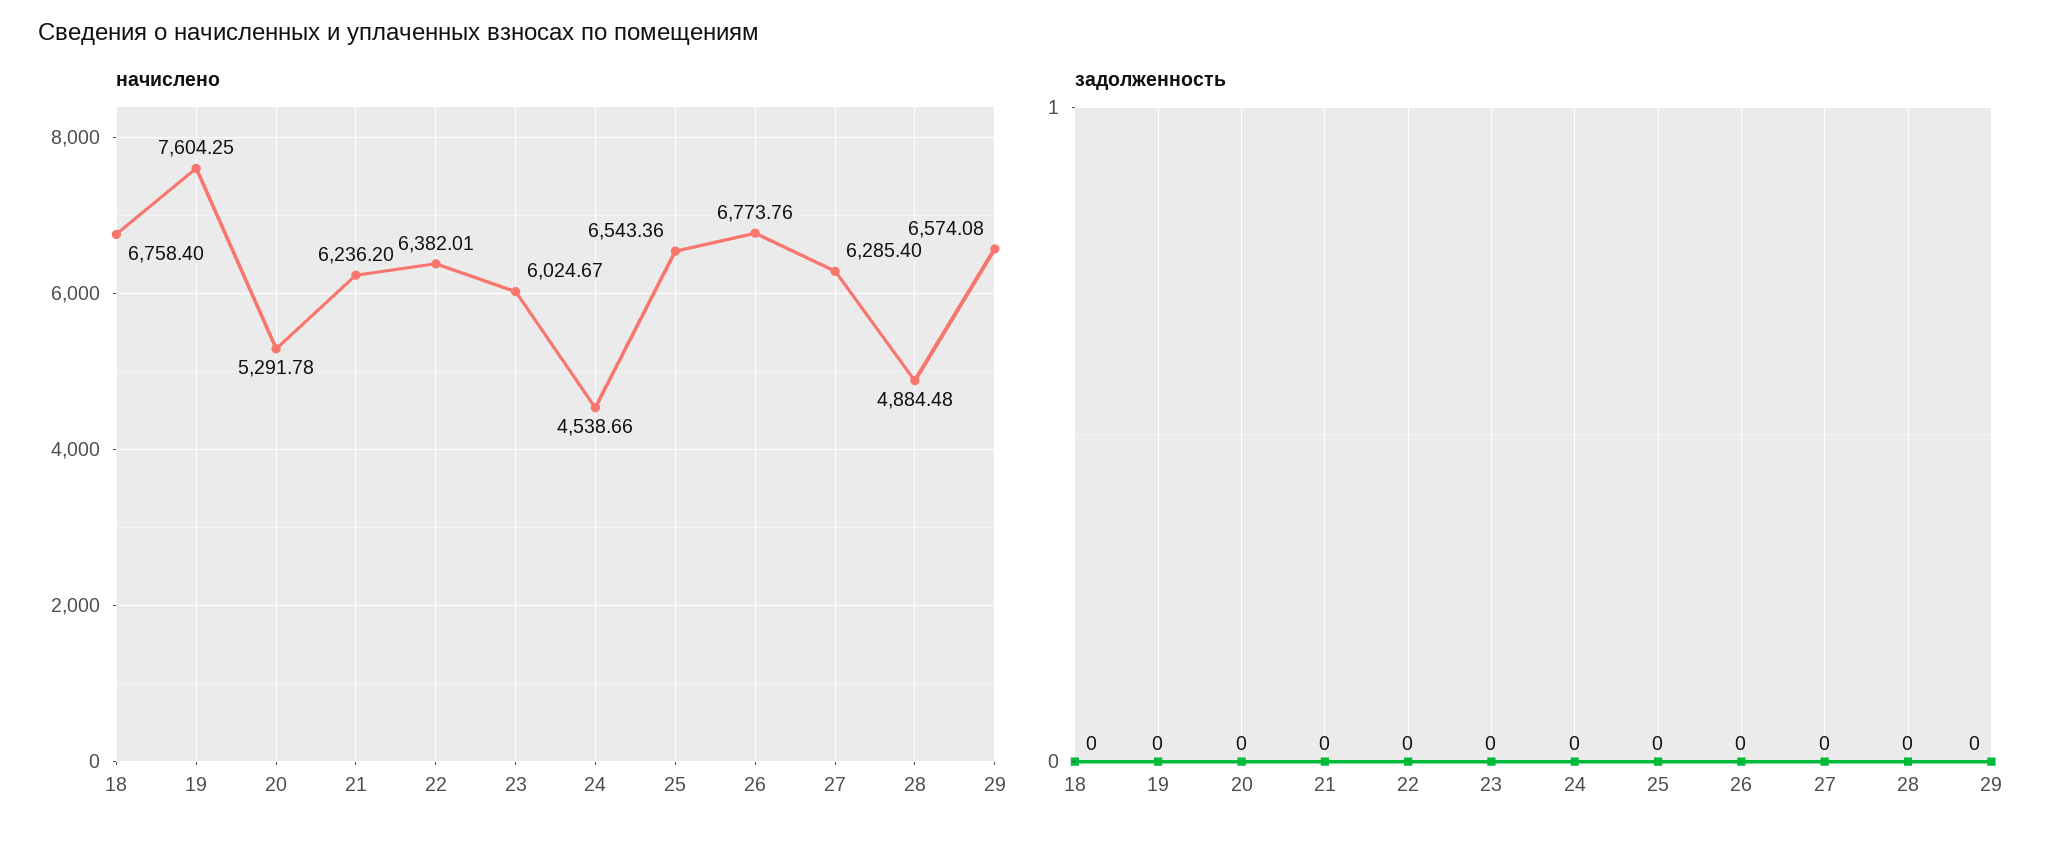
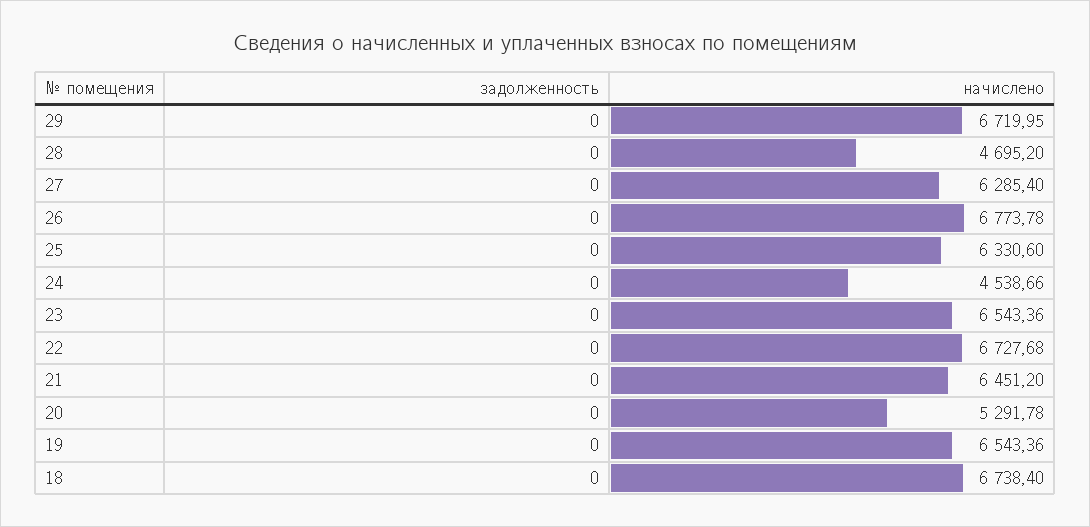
начислено, 18: 6758.4 -> 6738.4
начислено, 19: 7604.25 -> 6543.36
начислено, 21: 6236.2 -> 6451.2
начислено, 22: 6382.01 -> 6727.68
начислено, 23: 6024.67 -> 6543.36
начислено, 25: 6543.36 -> 6330.6
начислено, 26: 6773.76 -> 6773.78
начислено, 28: 4884.48 -> 4695.2
начислено, 29: 6574.08 -> 6719.95

